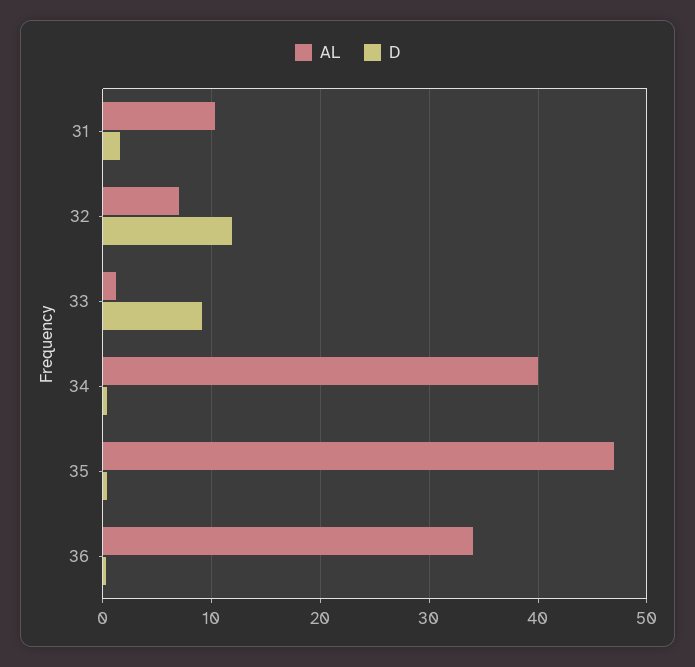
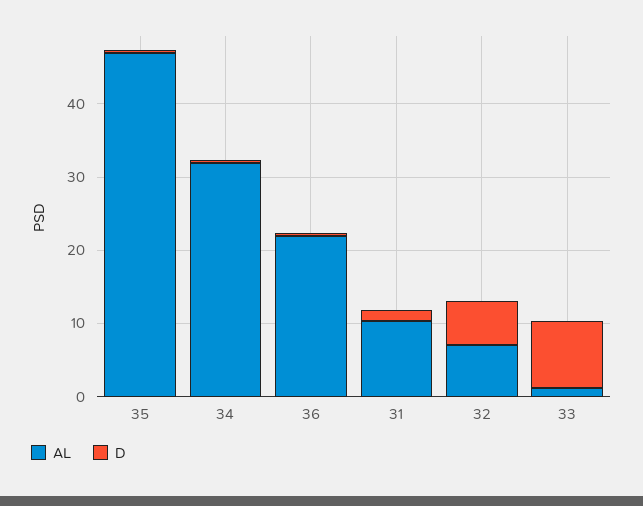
D, 32: 12 -> 6
AL, 34: 40 -> 32
AL, 36: 34 -> 22

